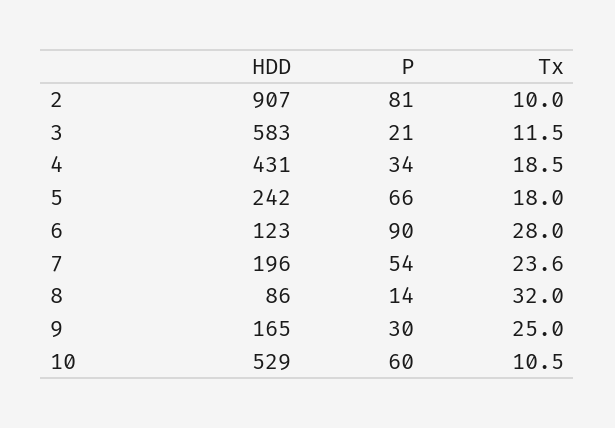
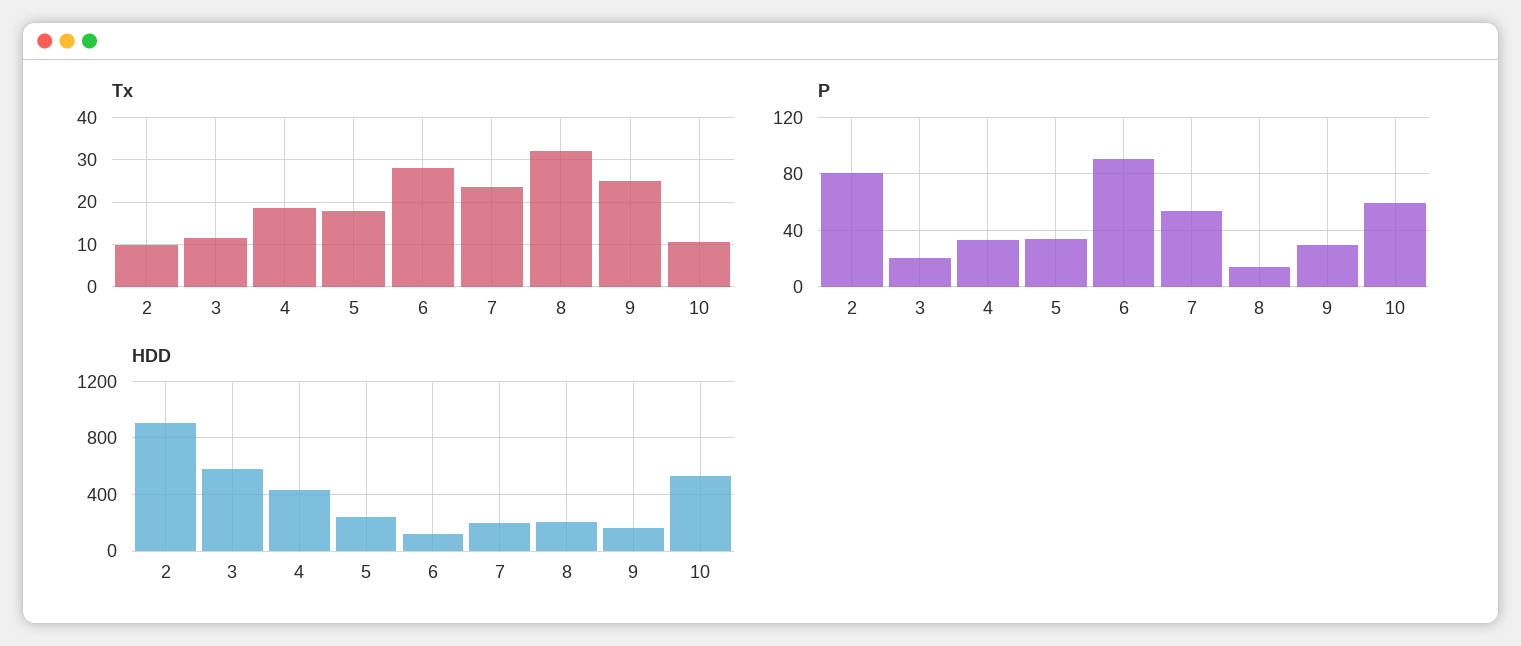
P, 5: 66 -> 35
HDD, 8: 86 -> 200

